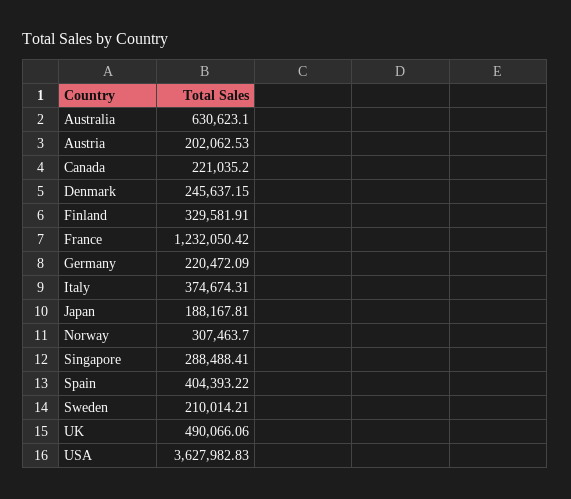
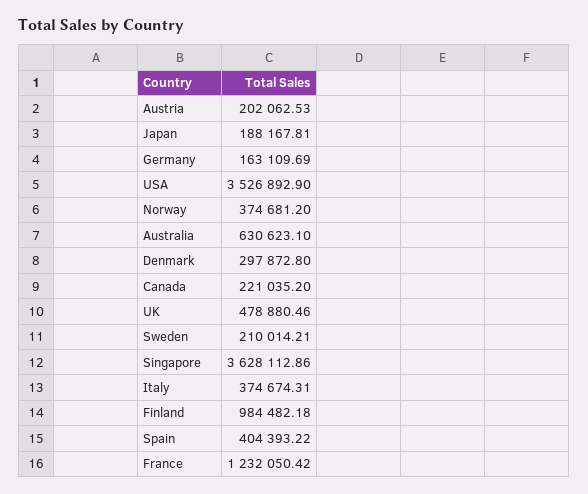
Denmark: 245637.15 -> 297872.8
Finland: 329581.91 -> 984482.18
Germany: 220472.09 -> 163109.69
Norway: 307463.7 -> 374681.2
Singapore: 288488.41 -> 3628112.86
UK: 490066.06 -> 478880.46
USA: 3627982.83 -> 3526892.9

